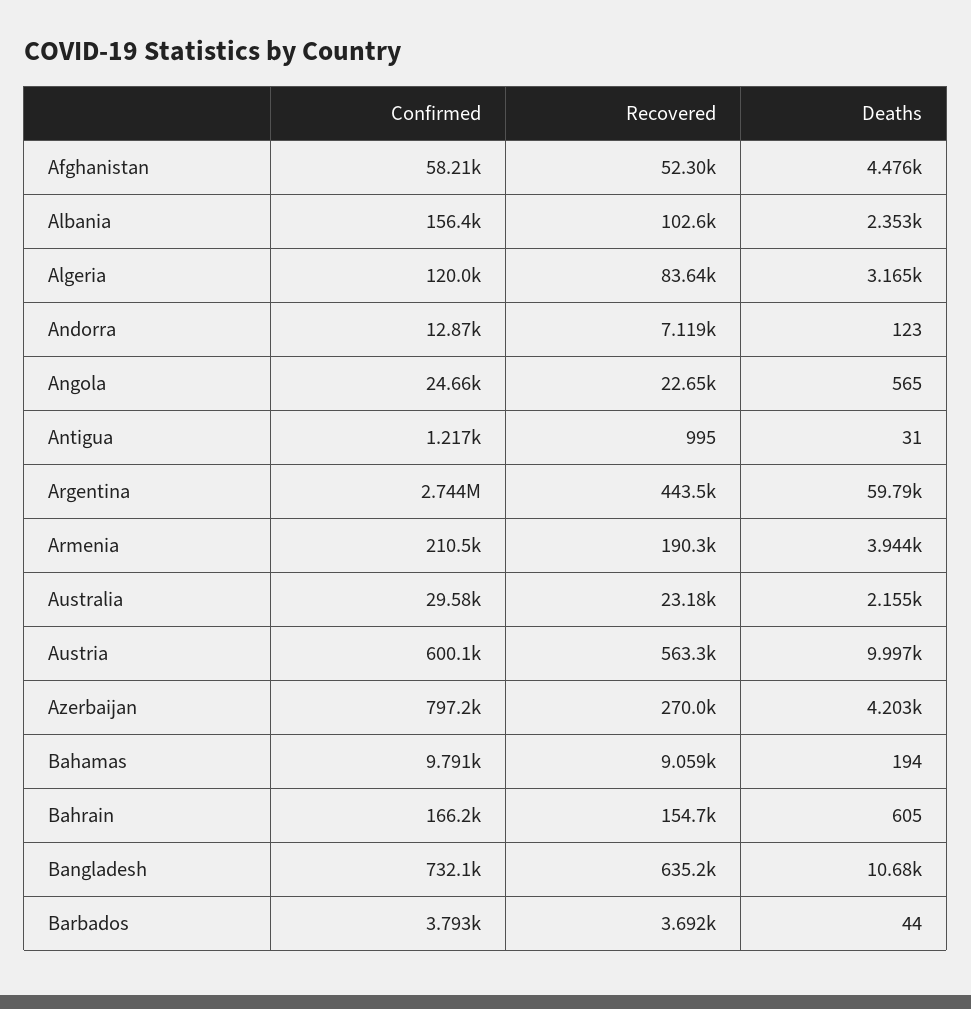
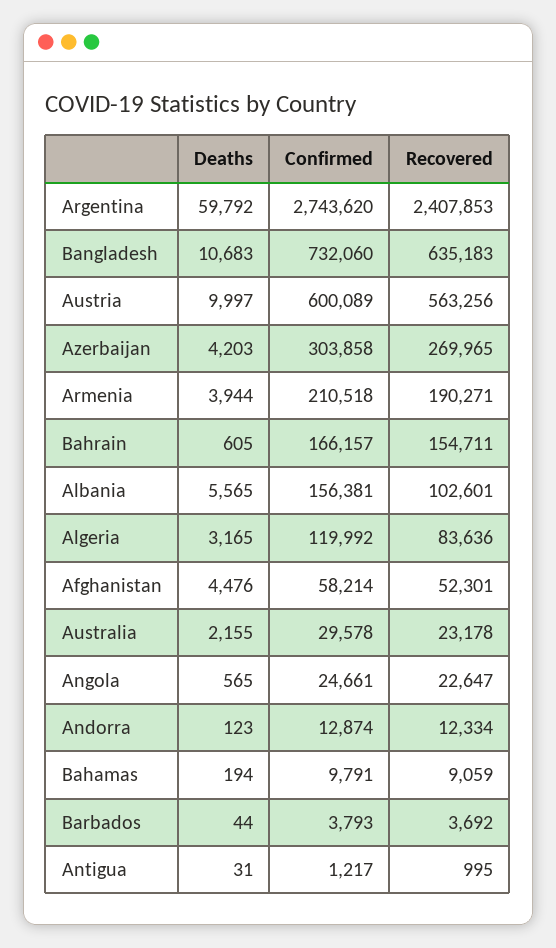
Deaths, Albania: 2353 -> 5565
Recovered, Andorra: 7119 -> 12334
Recovered, Argentina: 443500 -> 2407853
Confirmed, Azerbaijan: 797200 -> 303858

